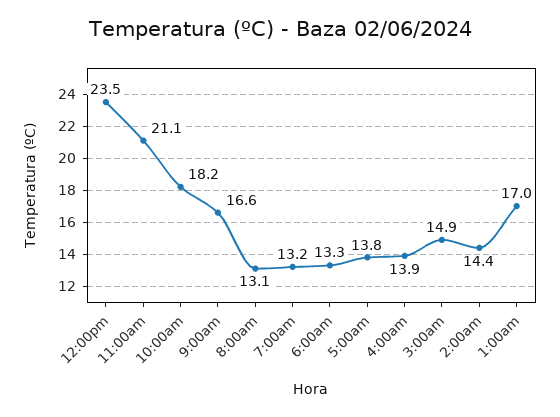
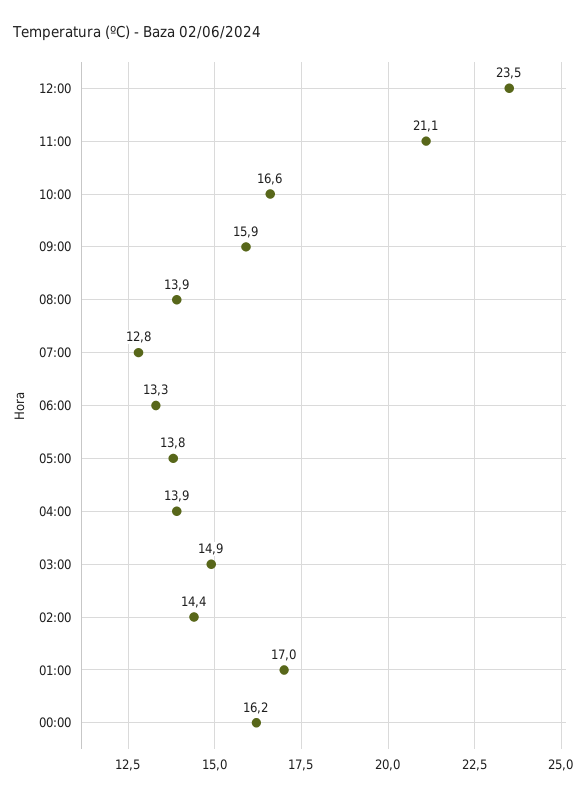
10:00am: 18.2 -> 16.6
9:00am: 16.6 -> 15.9
8:00am: 13.1 -> 13.9
7:00am: 13.2 -> 12.8
00:00: none -> 16.2

